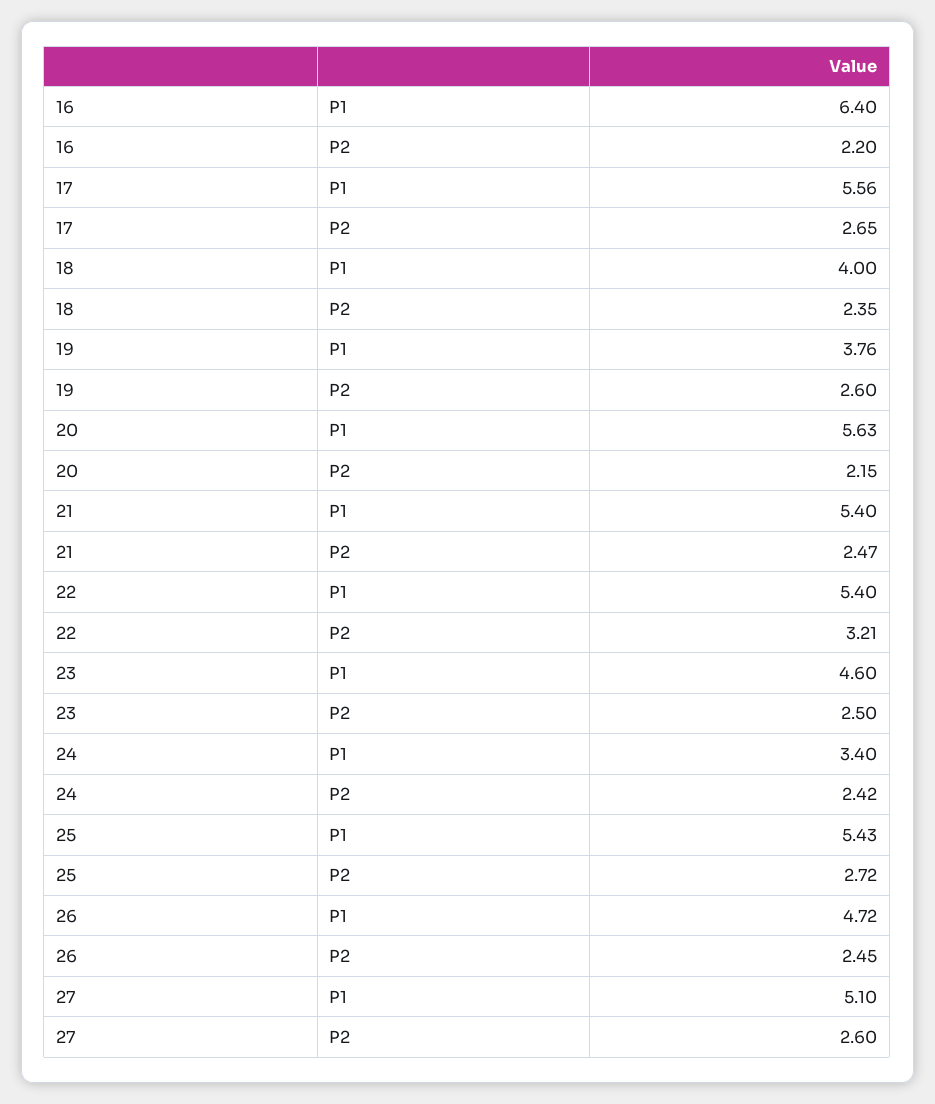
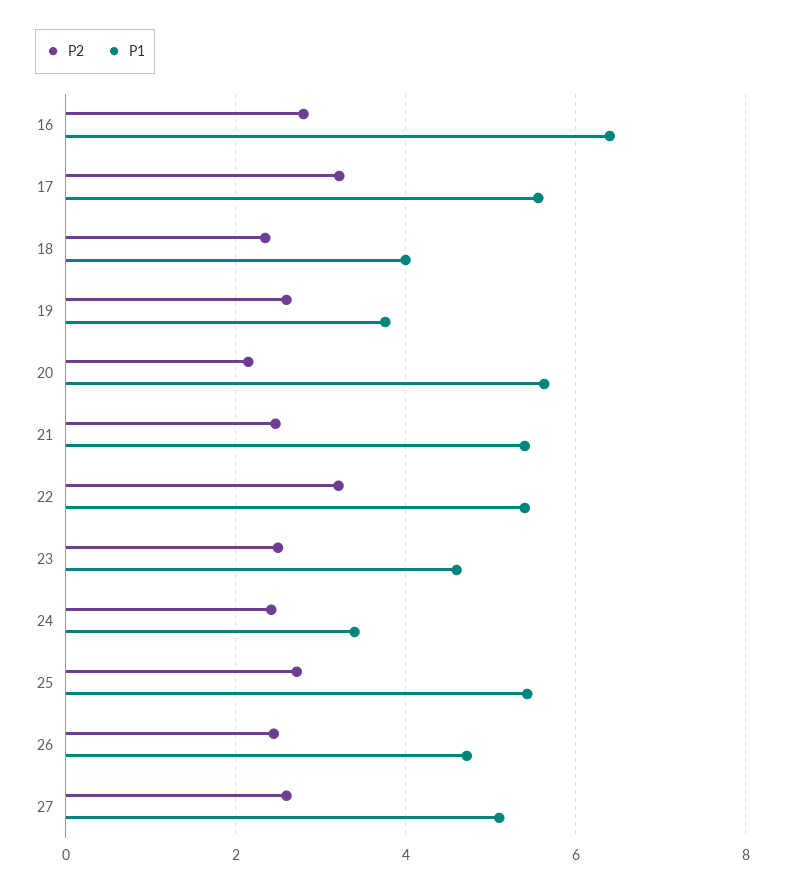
P2, 16: 2.2 -> 2.8
P2, 17: 2.65 -> 3.2

